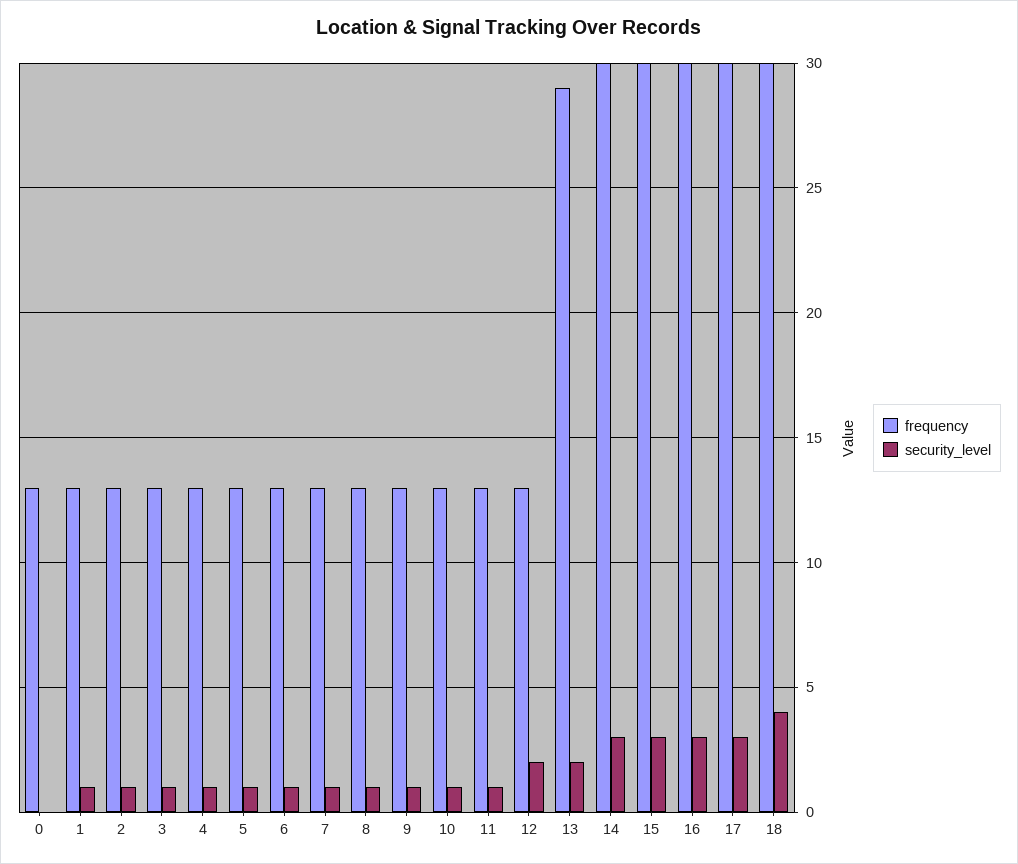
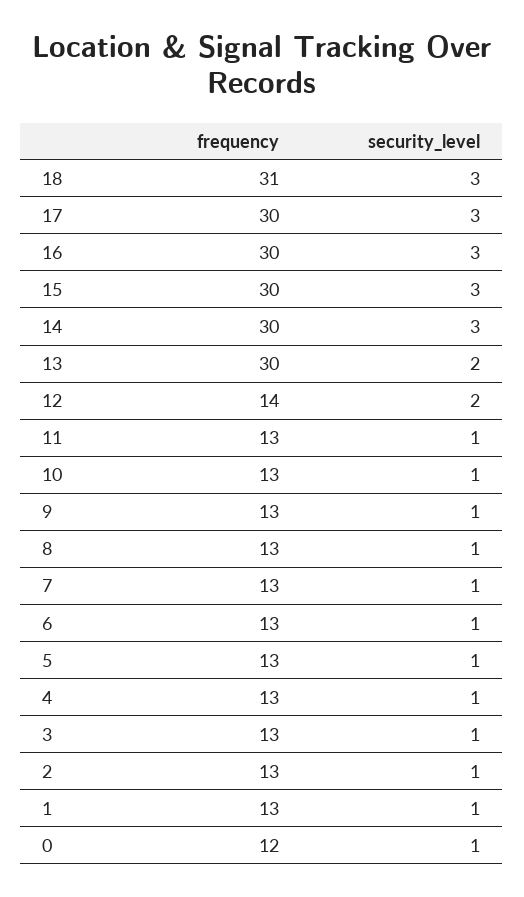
frequency, 0: 13 -> 12
security_level, 0: 0 -> 1
frequency, 12: 13 -> 14
frequency, 13: 29 -> 30
frequency, 18: 30 -> 31
security_level, 18: 4 -> 3

